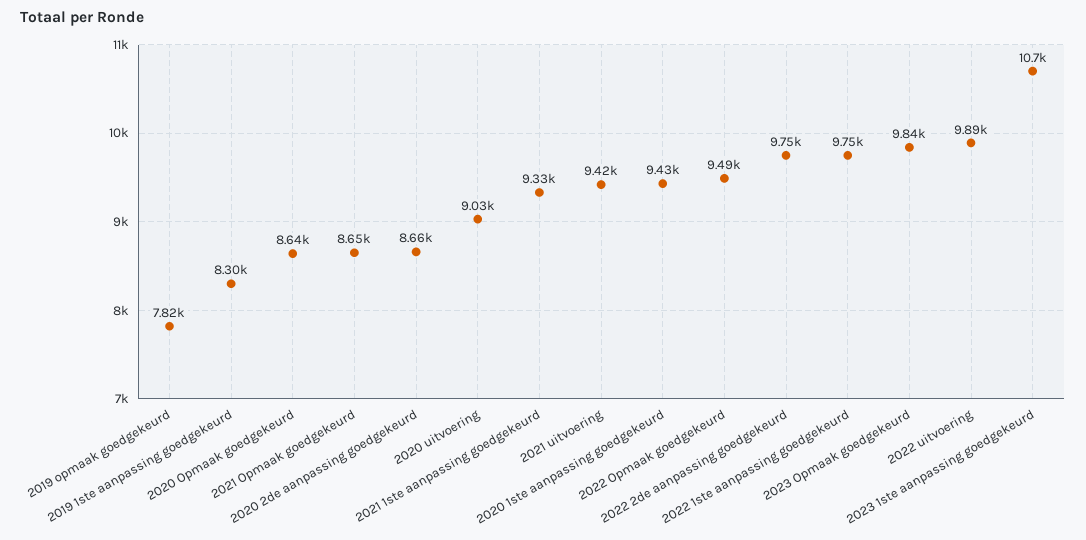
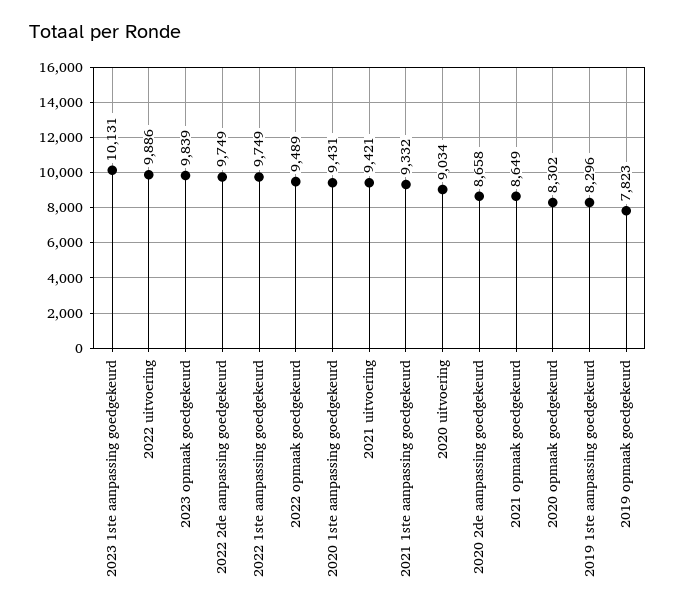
2020 Opmaak goedgekeurd: 8640 -> 8302
2023 1ste aanpassing goedgekeurd: 10700 -> 10131

